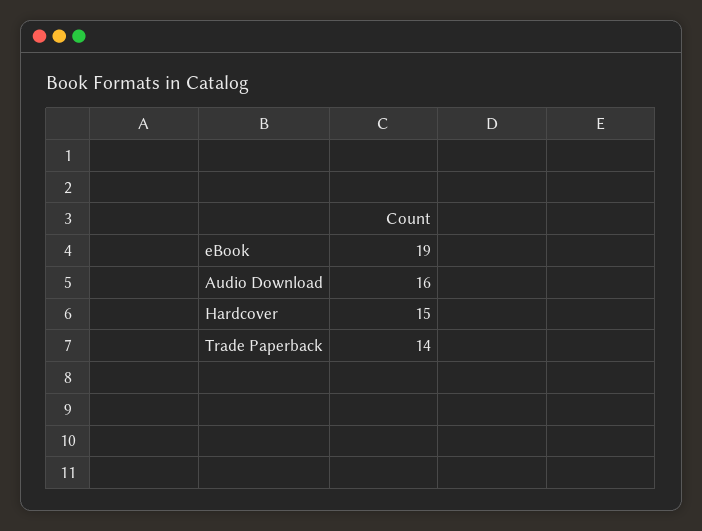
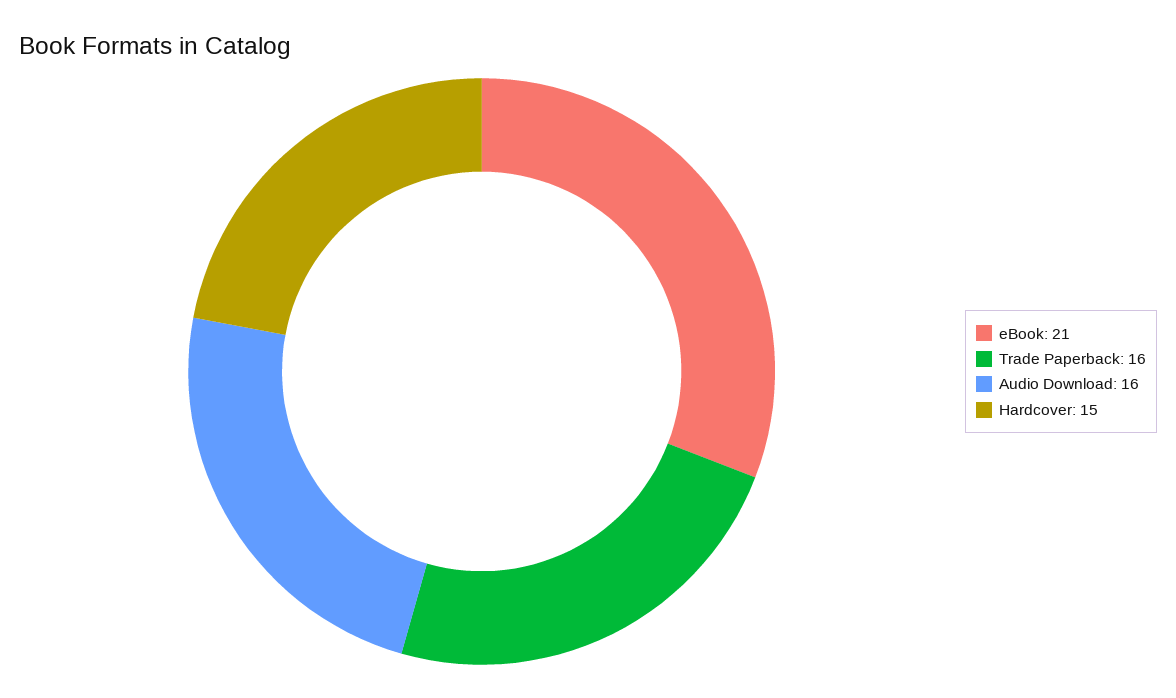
eBook: 19 -> 21
Trade Paperback: 14 -> 16

